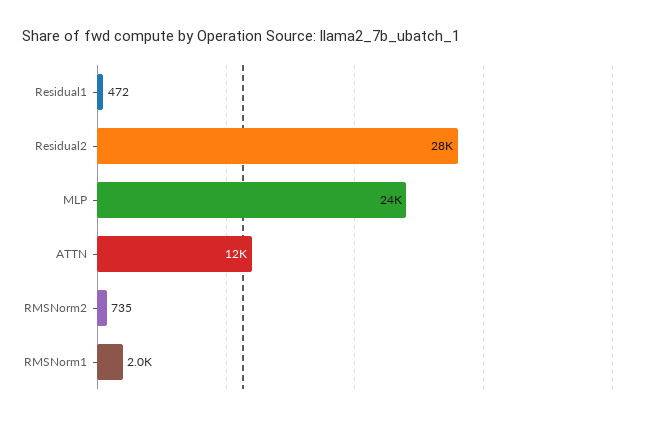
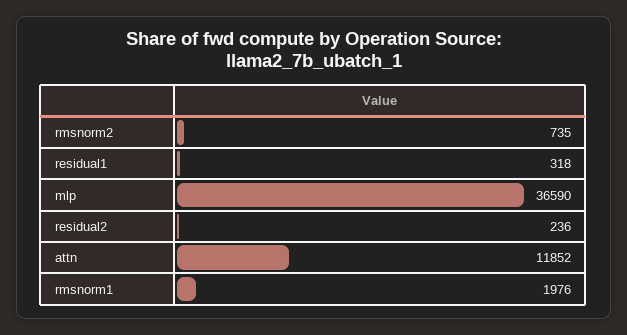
Residual1: 472 -> 318
Residual2: 28000 -> 236
MLP: 24000 -> 36590

